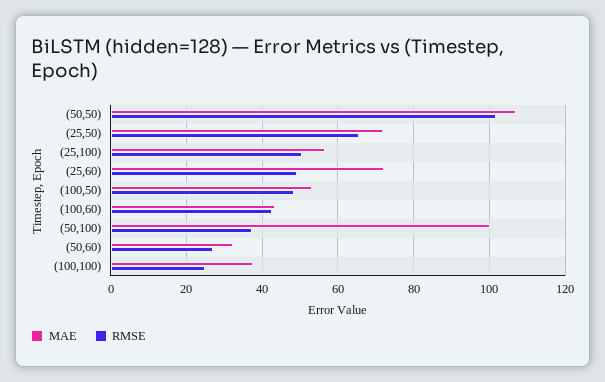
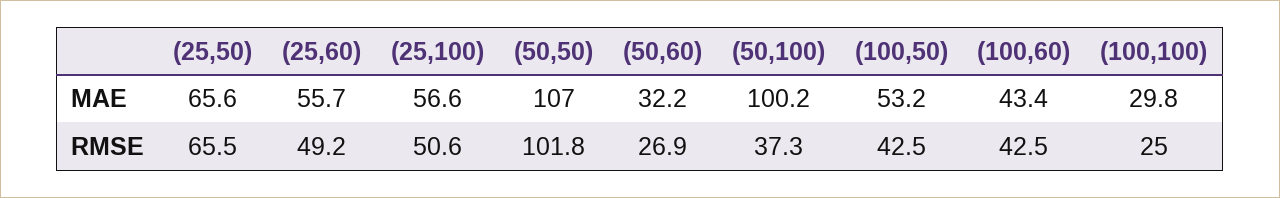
MAE, (25,50): 72 -> 65.6
MAE, (25,60): 72 -> 55.7
RMSE, (100,50): 48 -> 42.5
MAE, (100,100): 38 -> 29.8

